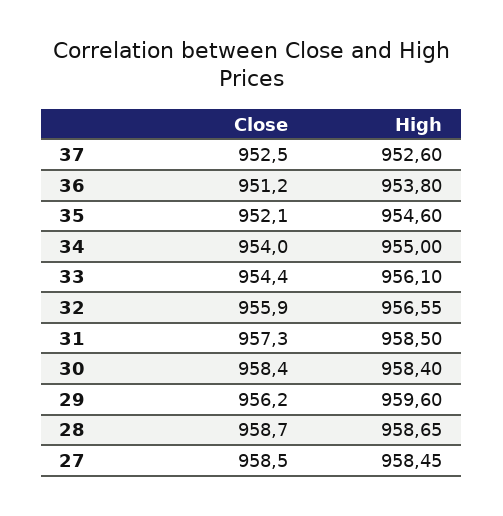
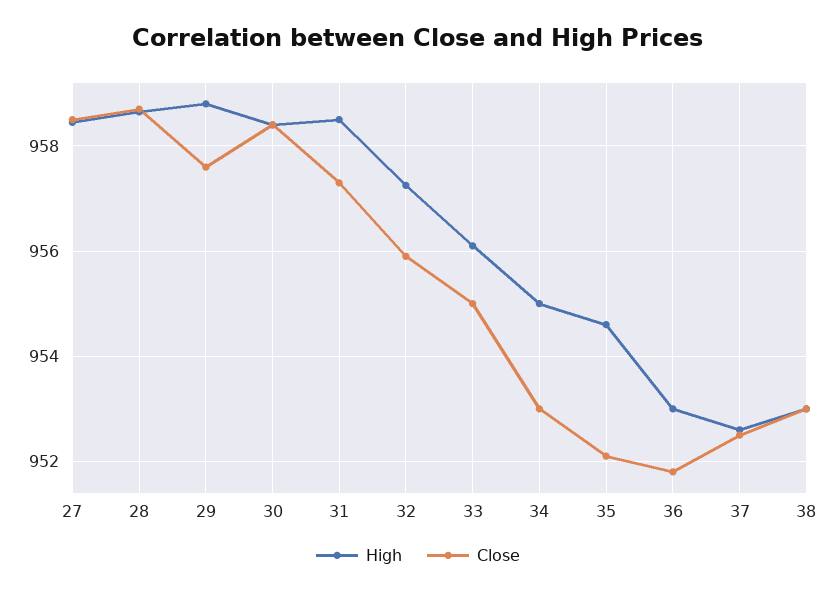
Close, 36: 951.2 -> 951.8
High, 36: 953.8 -> 953
Close, 34: 954 -> 953
Close, 33: 954.4 -> 955
High, 32: 956.55 -> 957.2
Close, 29: 956.2 -> 957.6
High, 29: 959.6 -> 958.8
High, 38: none -> 953
Close, 38: none -> 953

